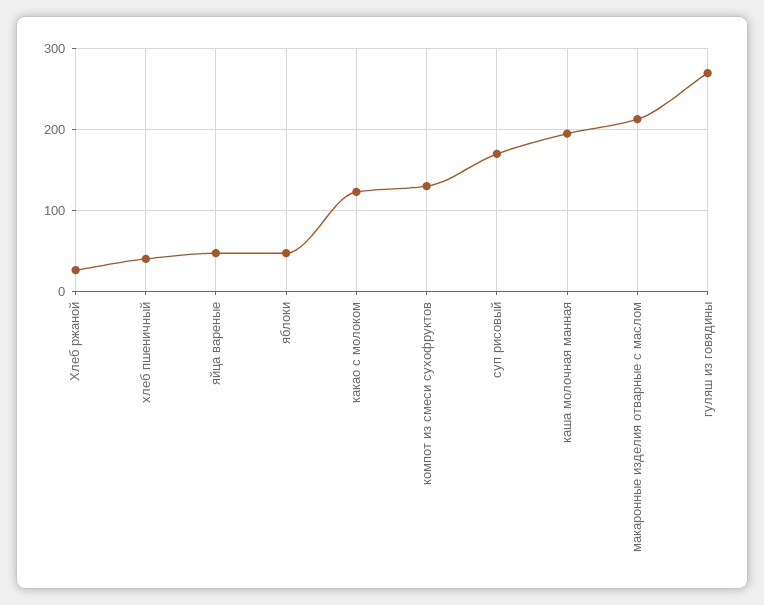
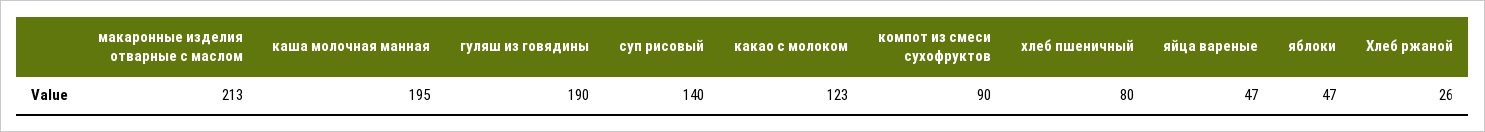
хлеб пшеничный: 40 -> 80
компот из смеси сухофруктов: 130 -> 90
суп рисовый: 170 -> 140
гуляш из говядины: 270 -> 190

